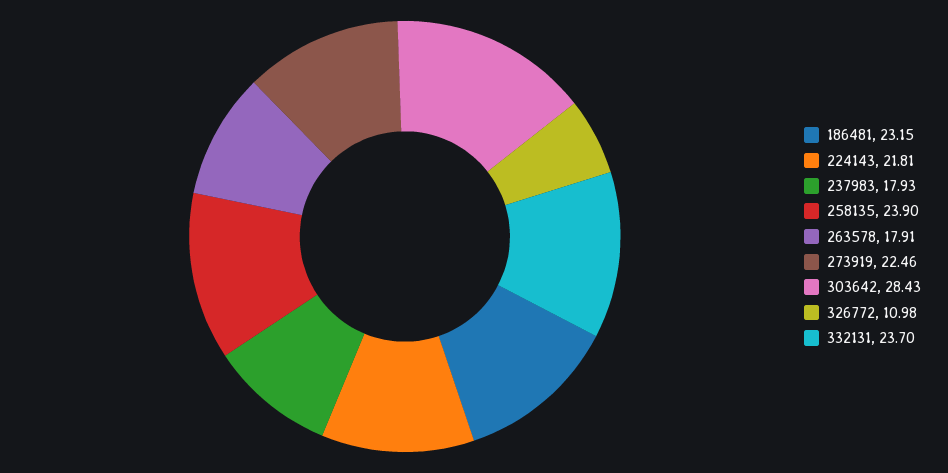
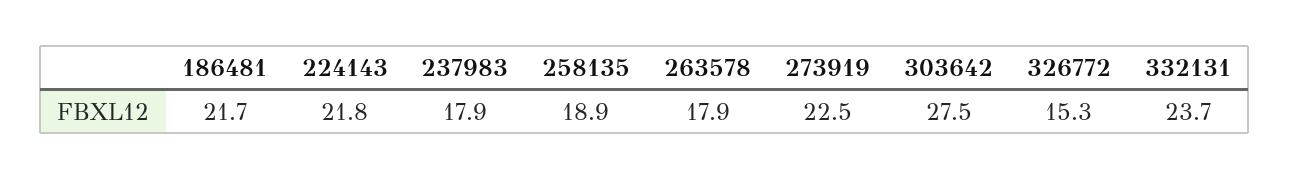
186481: 23.15 -> 21.7
258135: 23.9 -> 18.9
303642: 28.43 -> 27.5
326772: 10.98 -> 15.3

